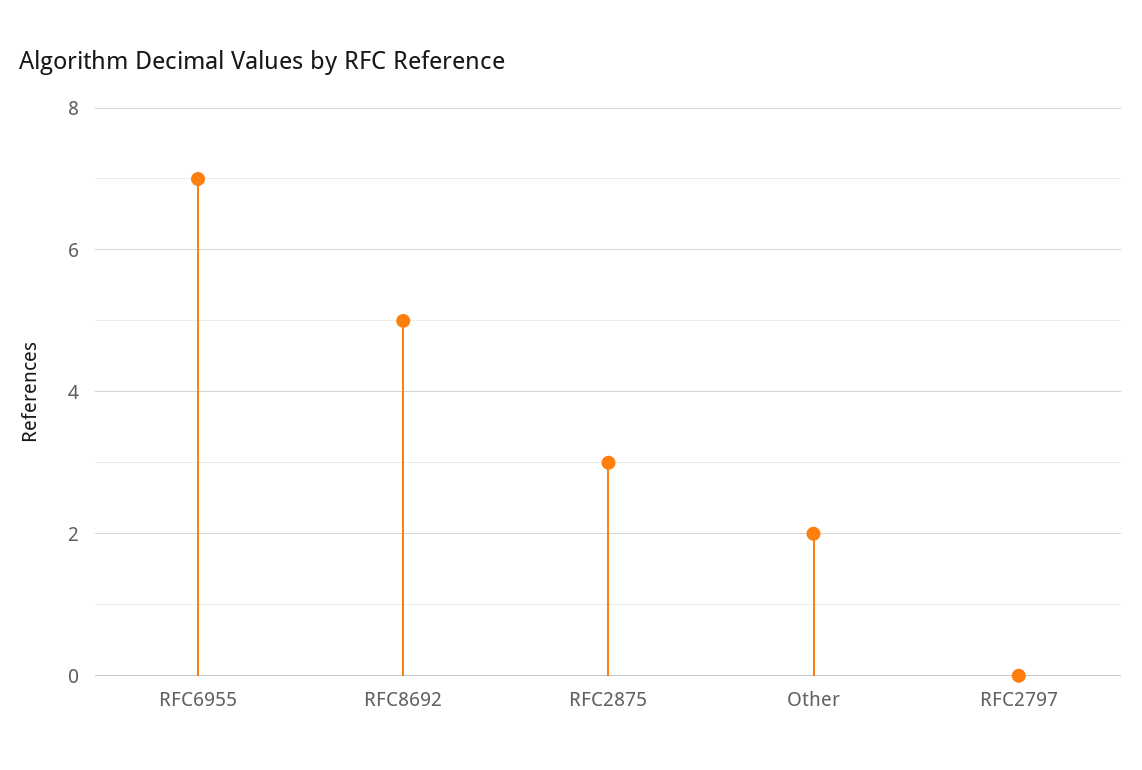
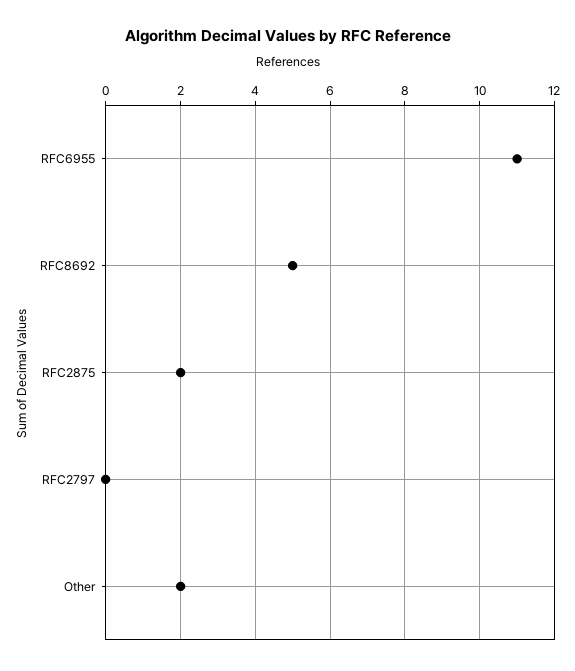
RFC6955: 7 -> 11
RFC2875: 3 -> 2

